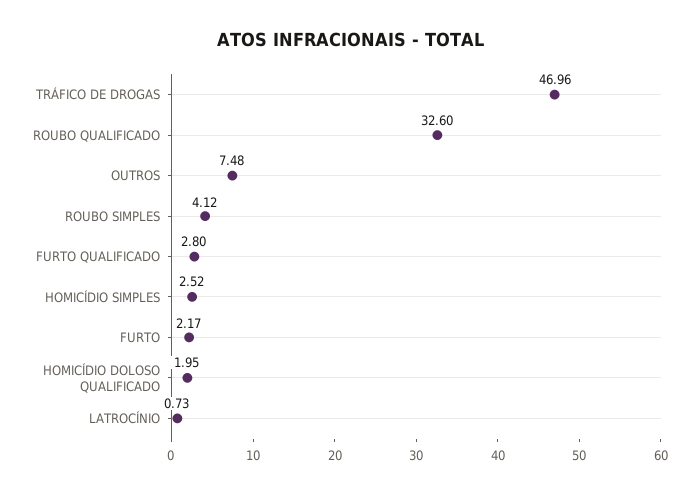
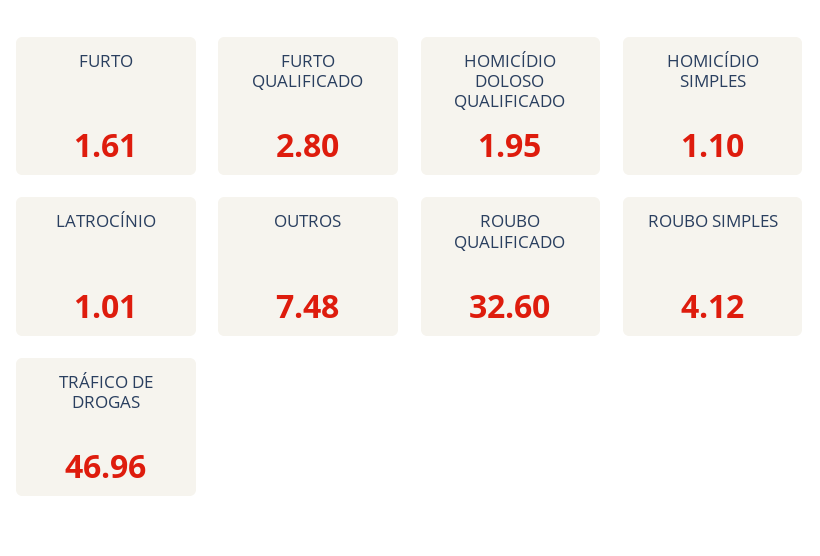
HOMICÍDIO SIMPLES: 2.52 -> 1.1
FURTO: 2.17 -> 1.61
LATROCÍNIO: 0.73 -> 1.01

